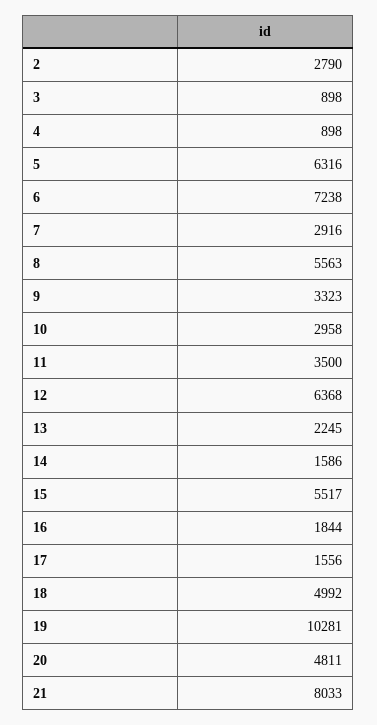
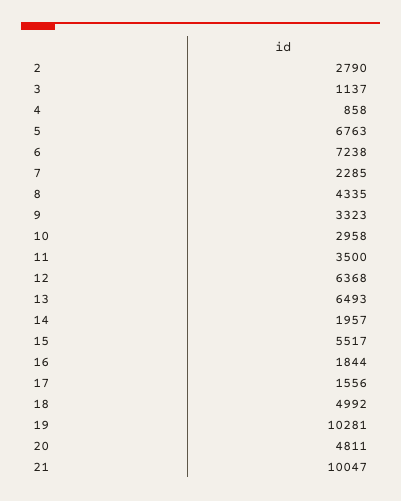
3: 898 -> 1137
4: 898 -> 858
5: 6316 -> 6763
7: 2916 -> 2285
8: 5563 -> 4335
13: 2245 -> 6493
14: 1586 -> 1957
21: 8033 -> 10047

